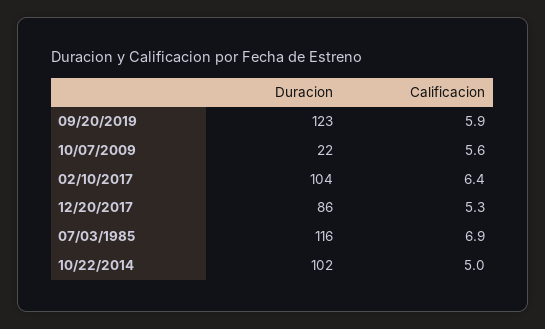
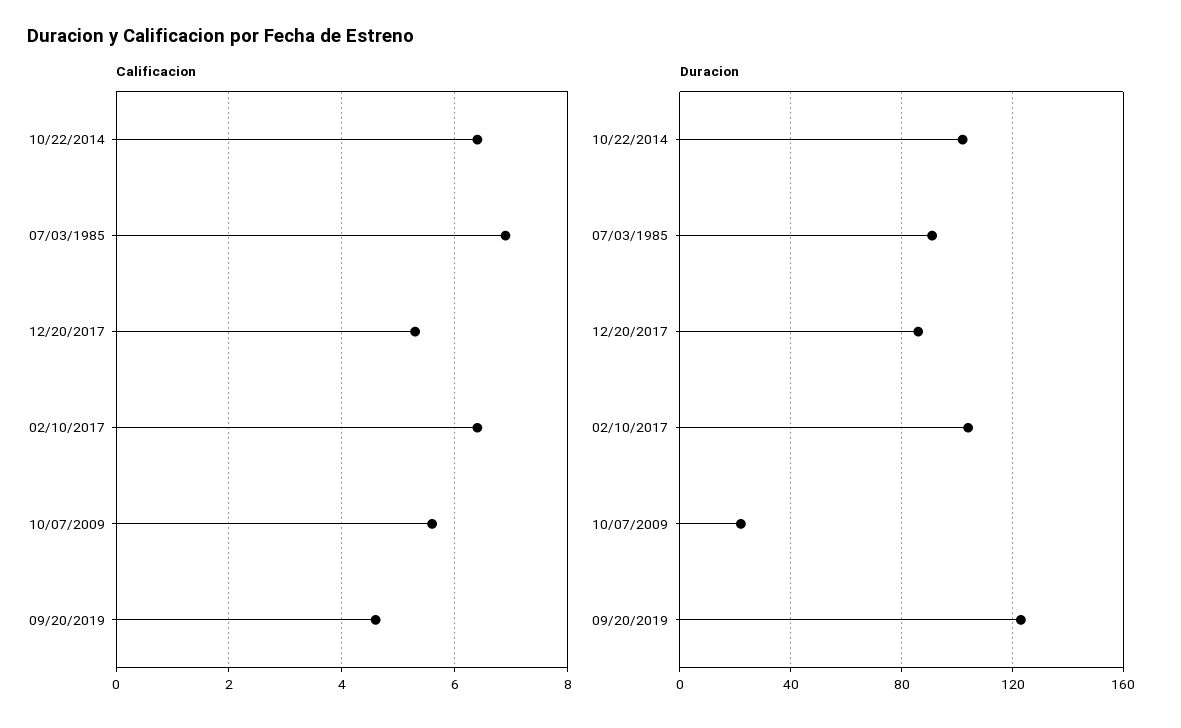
Calificacion, 09/20/2019: 5.9 -> 4.5
Duracion, 07/03/1985: 116 -> 90
Calificacion, 10/22/2014: 5 -> 6.5

